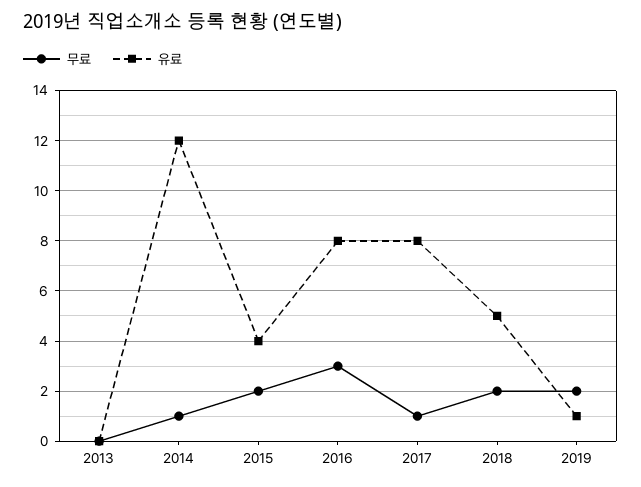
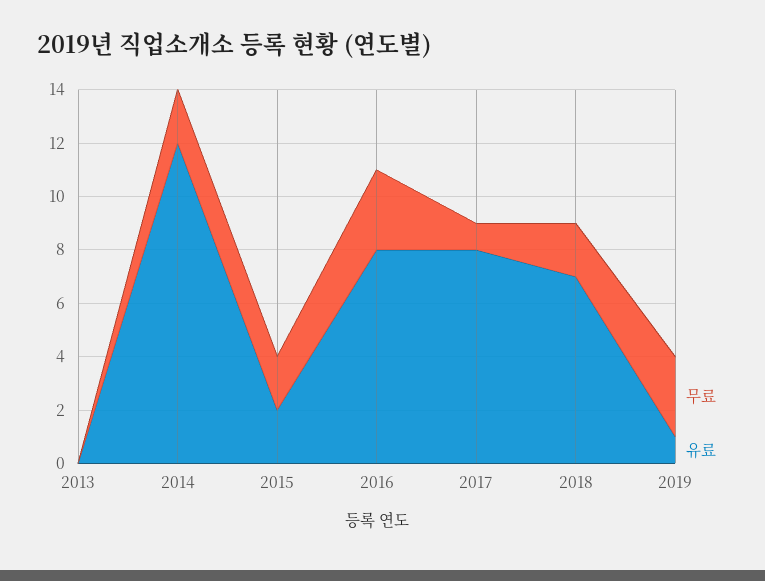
무료, 2014: 1 -> 2
유료, 2015: 4 -> 2
유료, 2018: 5 -> 7
무료, 2019: 2 -> 3

